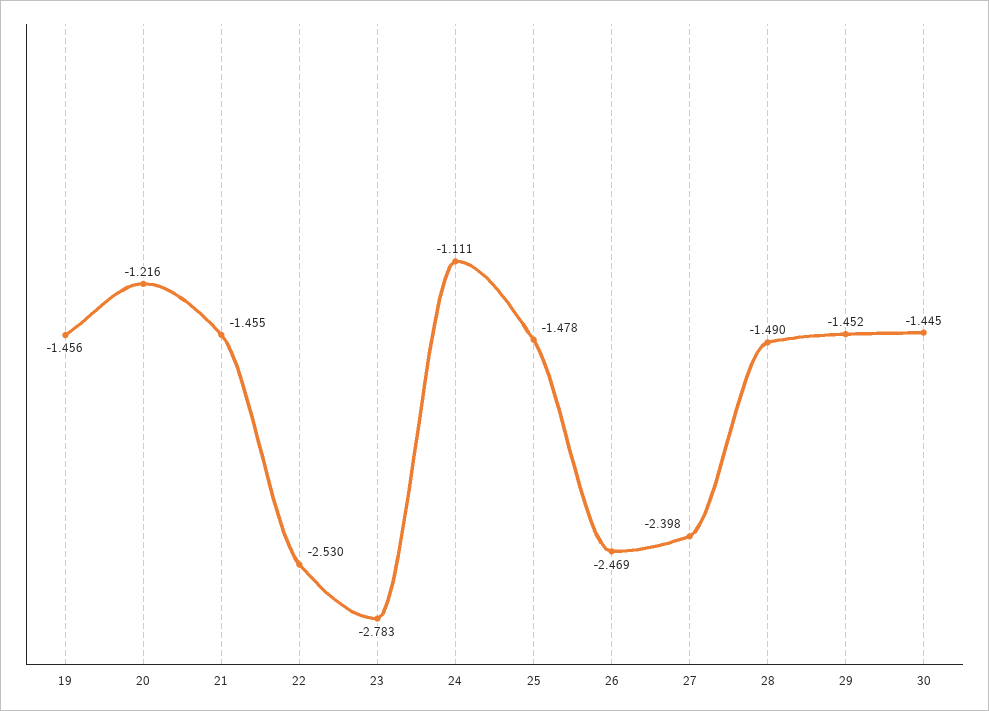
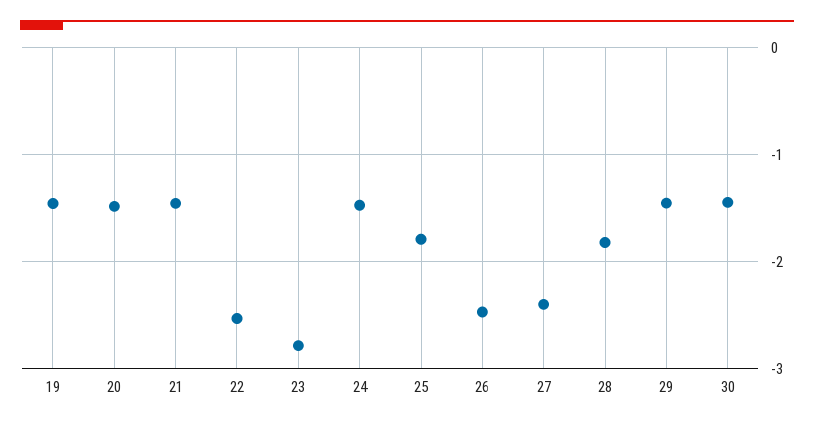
20: -1.216 -> -1.5
24: -1.111 -> -1.5
25: -1.478 -> -1.8
28: -1.49 -> -1.8

